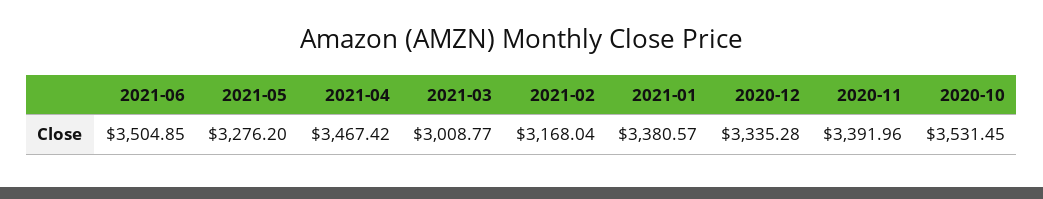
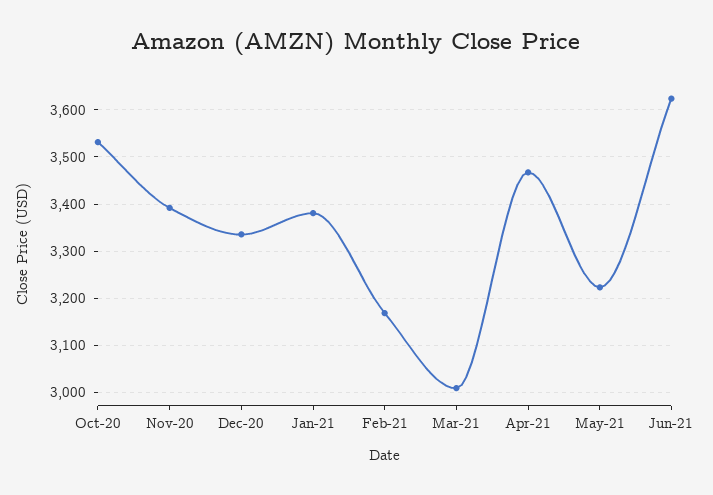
2021-06: 3504.85 -> 3620
2021-05: 3276.2 -> 3220

